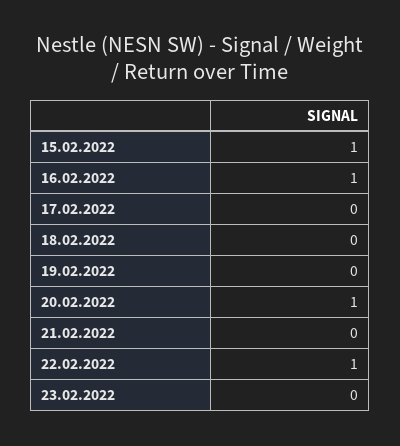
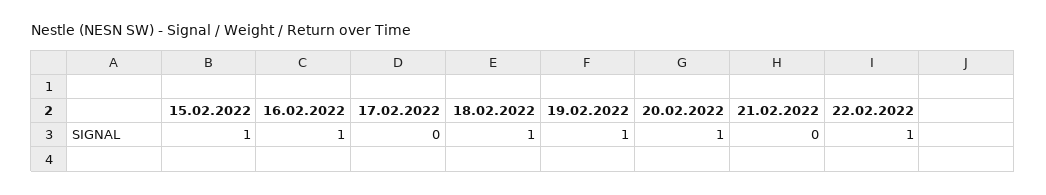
18.02.2022: 0 -> 1
19.02.2022: 0 -> 1
23.02.2022: 0 -> none

